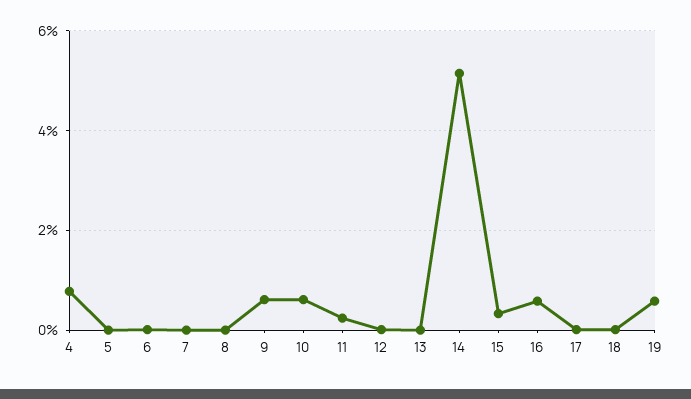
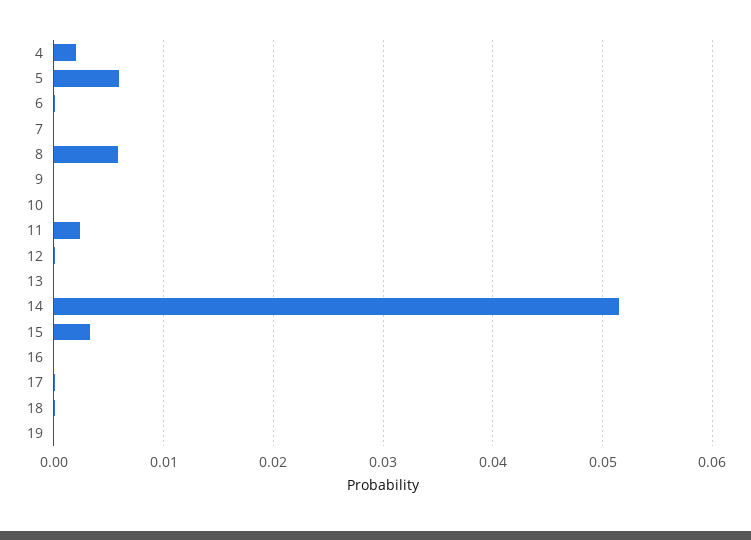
4: 0.008 -> 0.002
5: 0 -> 0.006
8: 0 -> 0.006
9: 0.006 -> 0
10: 0.006 -> 0
16: 0.006 -> 0
19: 0.006 -> 0

